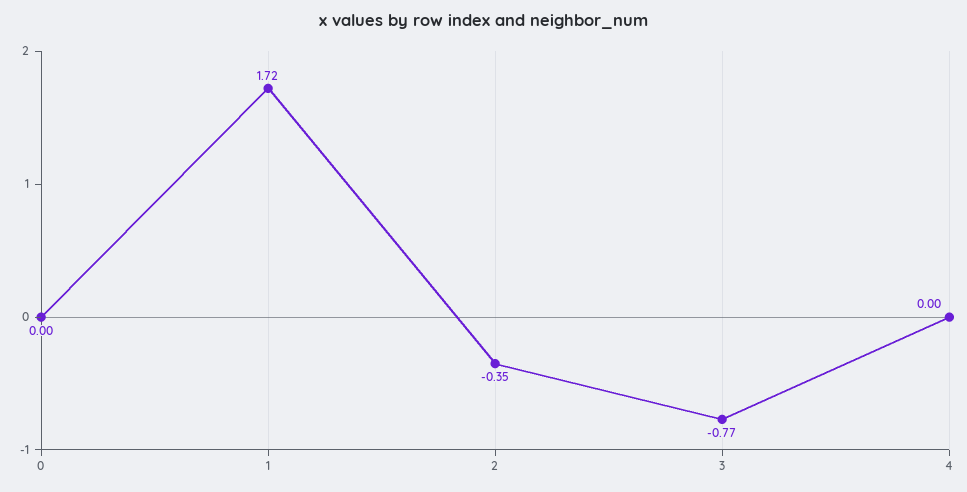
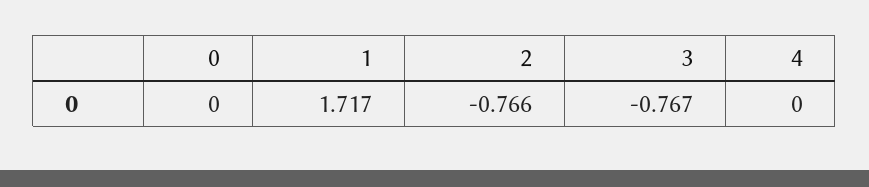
2: -0.35 -> -0.766

